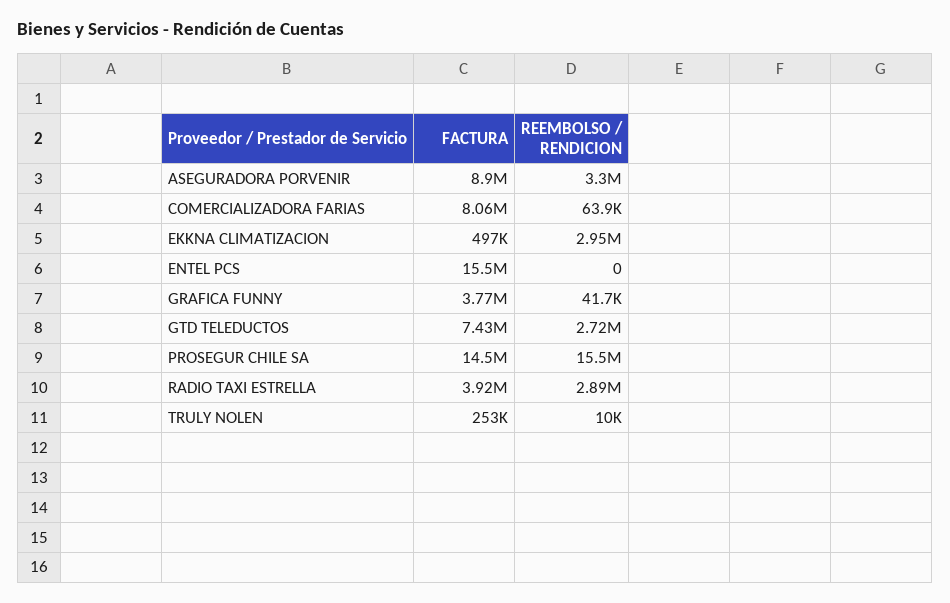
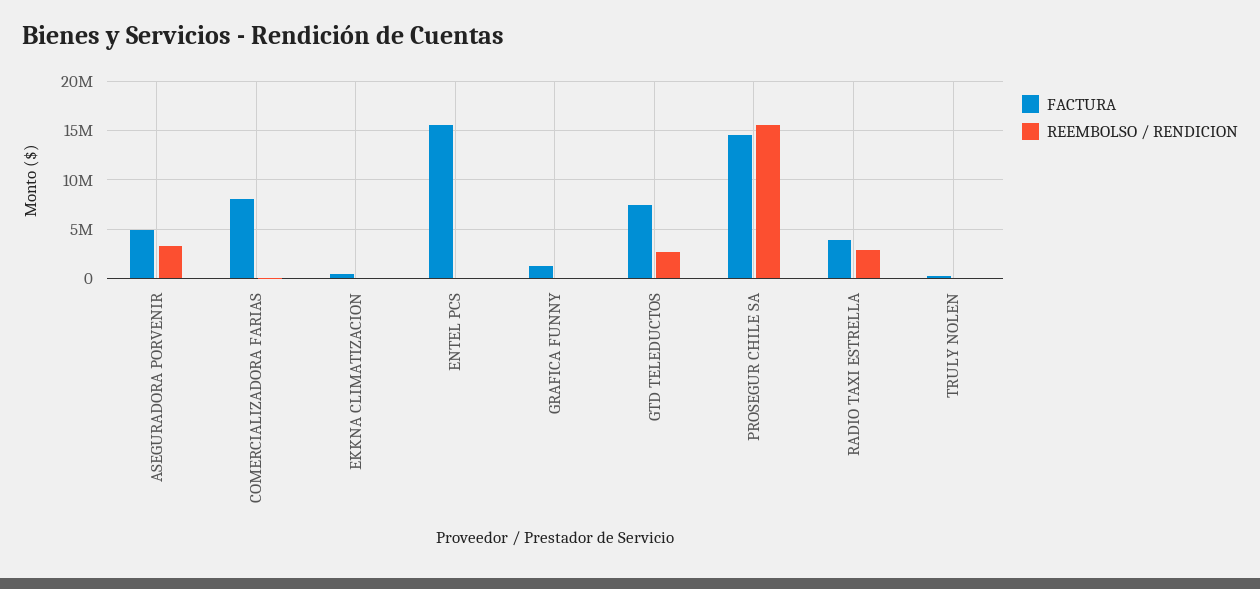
FACTURA, ASEGURADORA PORVENIR: 8900000 -> 5000000
REEMBOLSO / RENDICION, EKKNA CLIMATIZACION: 2950000 -> 0
FACTURA, GRAFICA FUNNY: 3770000 -> 1000000

